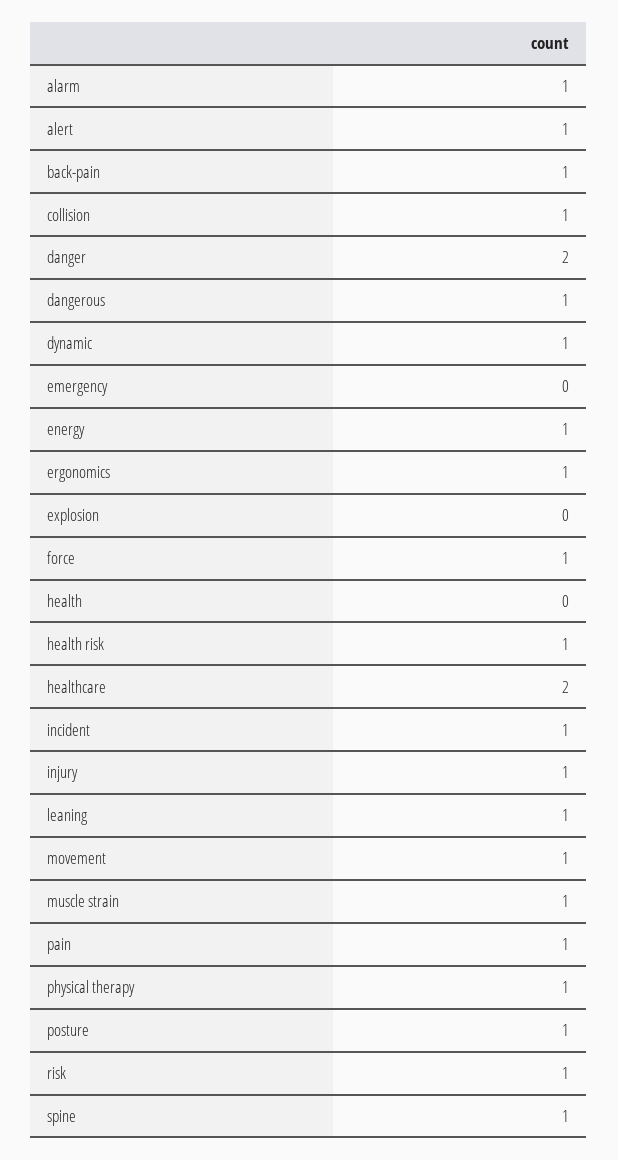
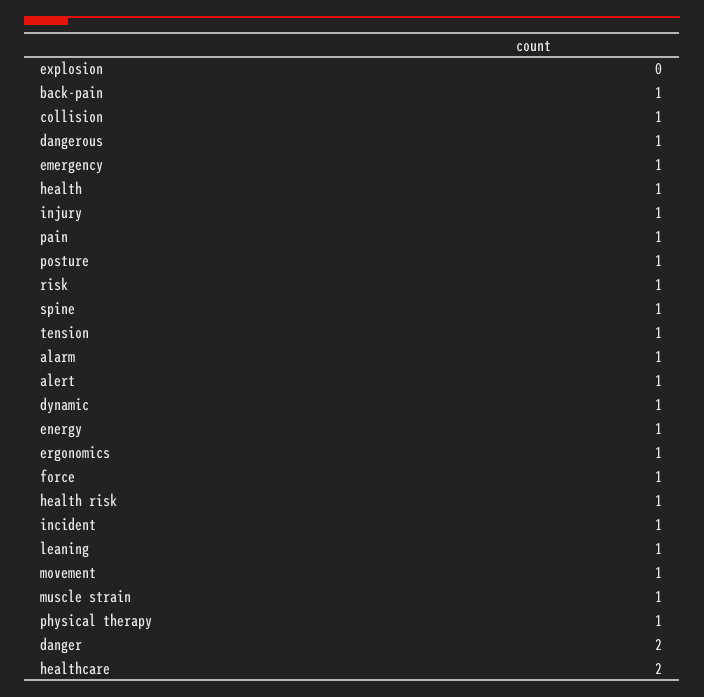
emergency: 0 -> 1
health: 0 -> 1
tension: none -> 1

